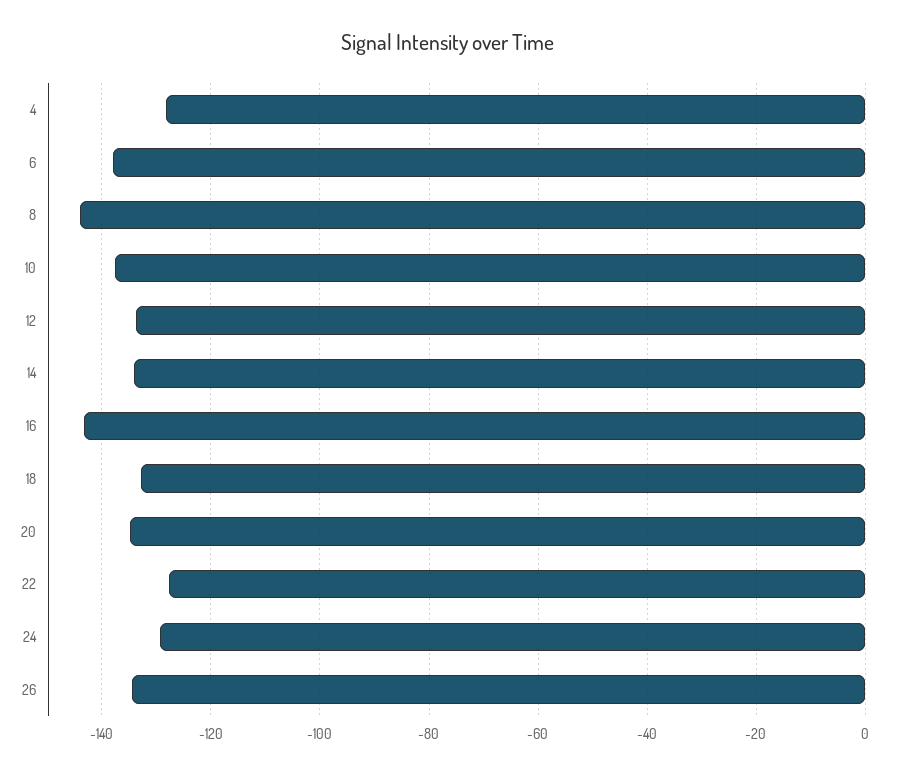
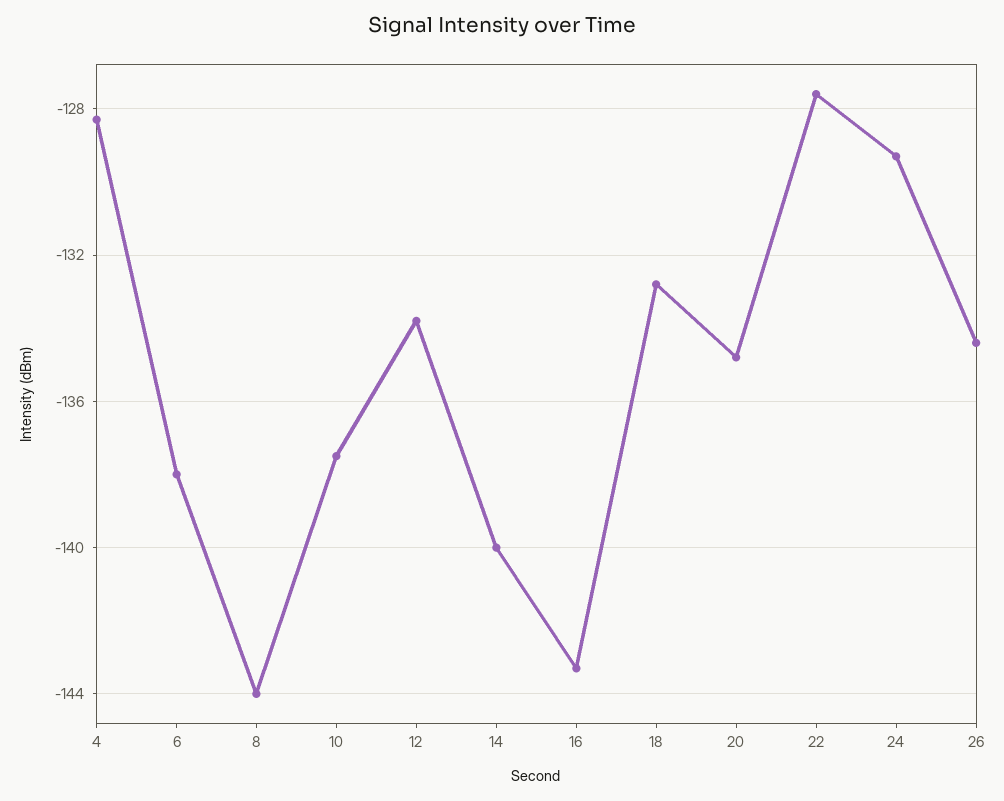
14: -134 -> -140

